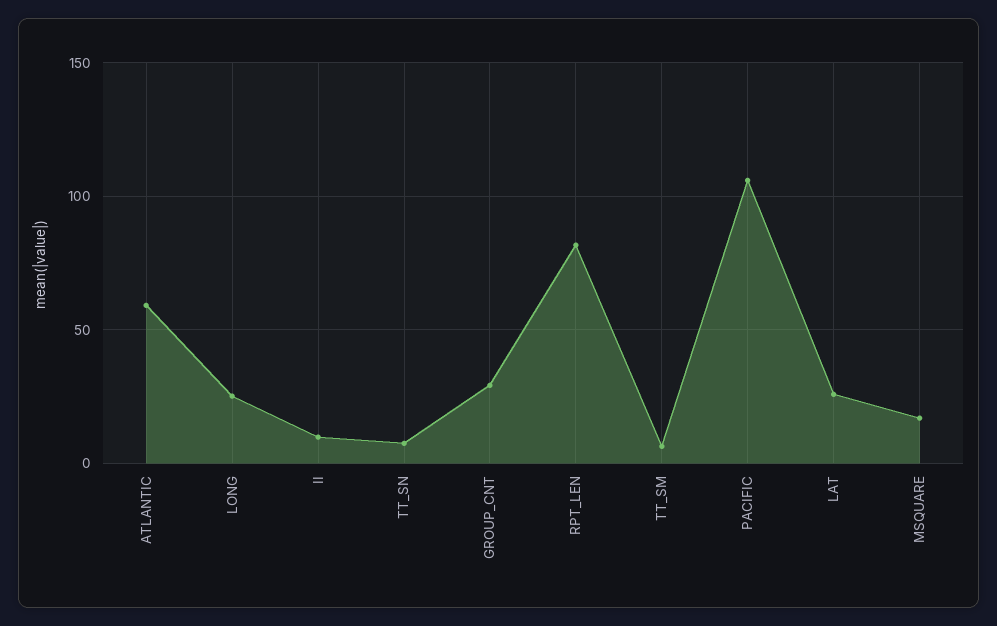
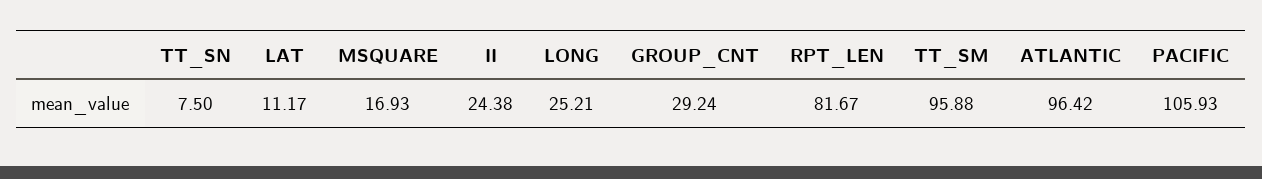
ATLANTIC: 60 -> 96.42
II: 10 -> 24.38
TT_SM: 5 -> 95.88
LAT: 25 -> 11.17

